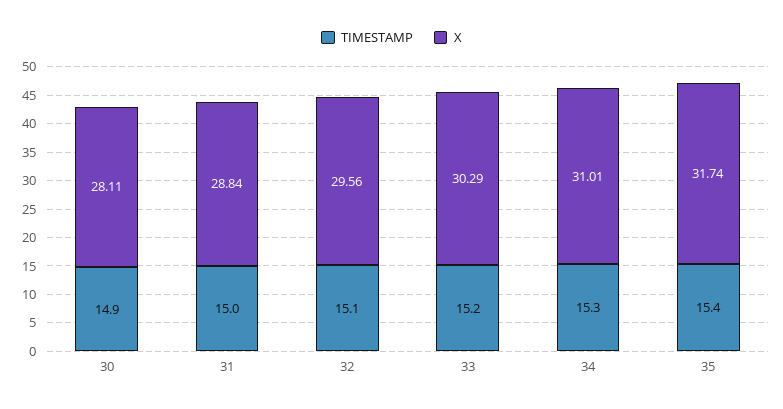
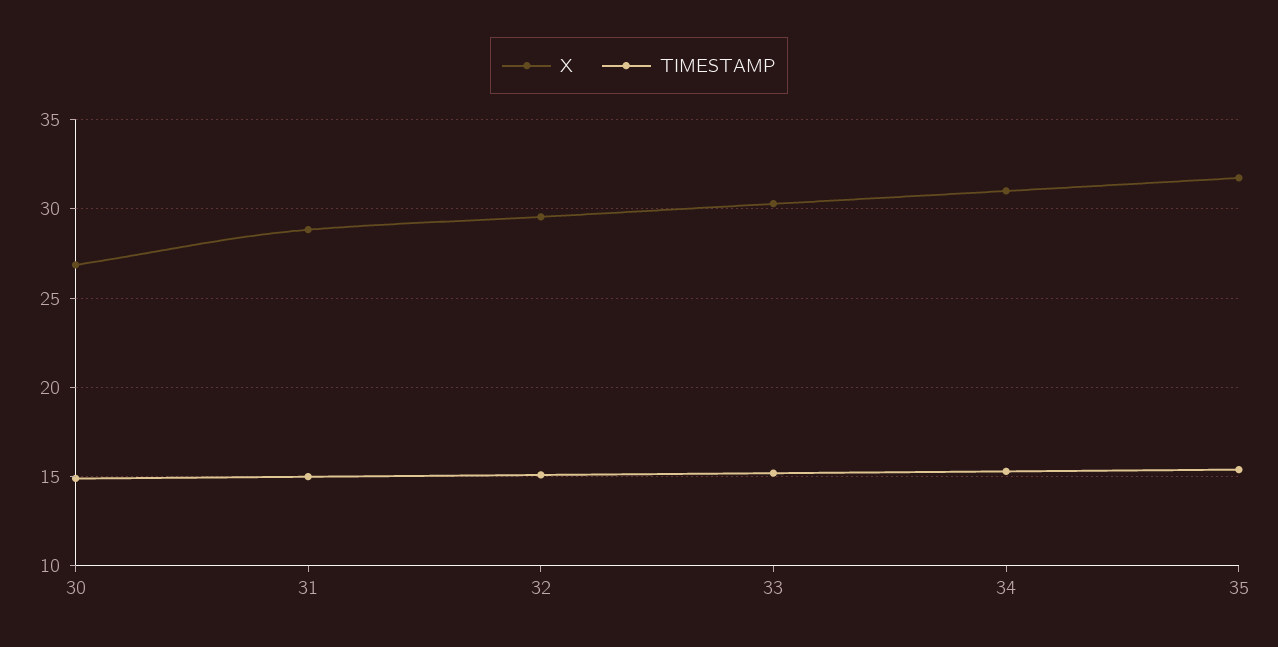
X, 30: 28.11 -> 27

